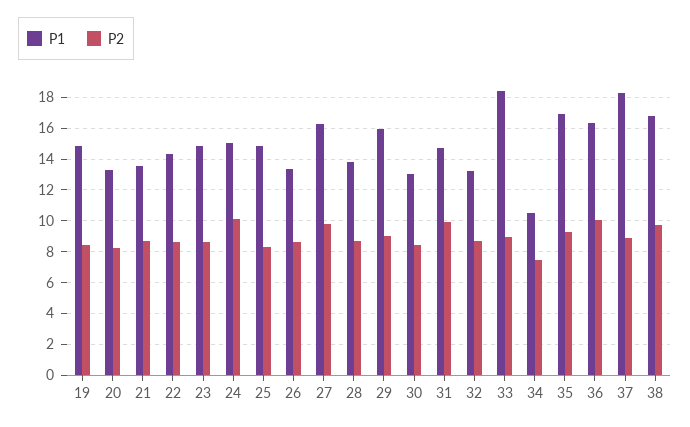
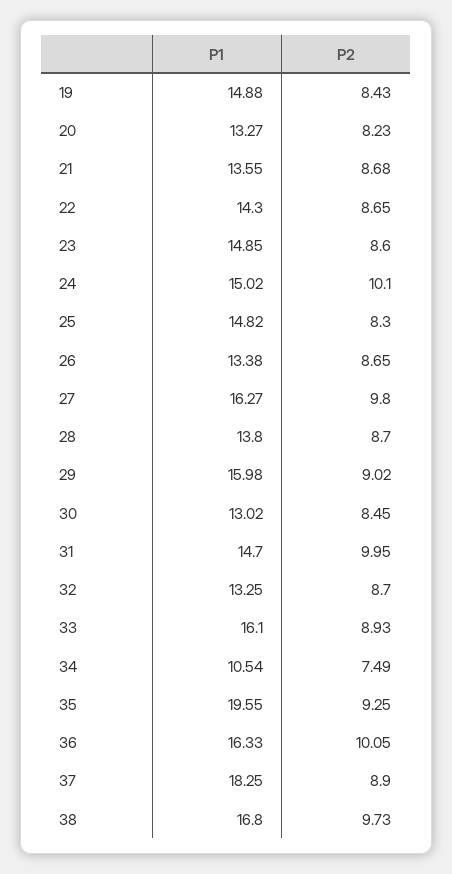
P1, 33: 18.5 -> 16.1
P1, 35: 17 -> 19.55

